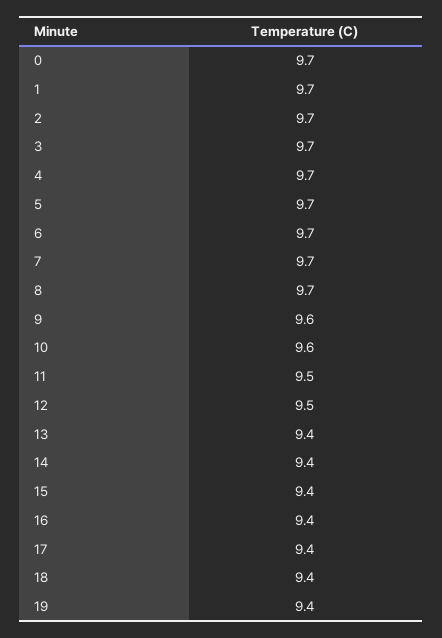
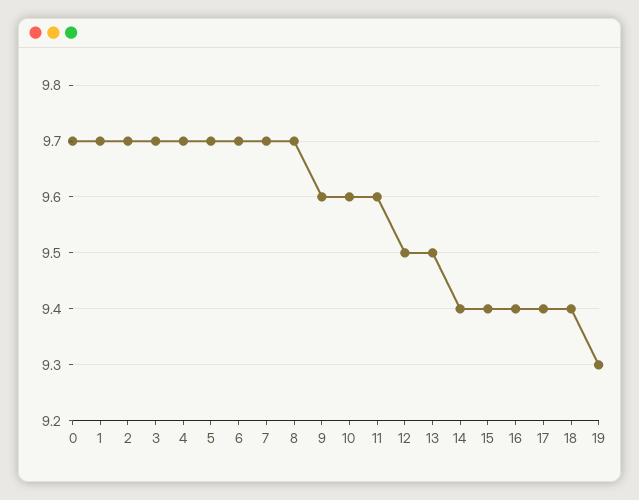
11: 9.5 -> 9.6
13: 9.4 -> 9.5
19: 9.4 -> 9.3

